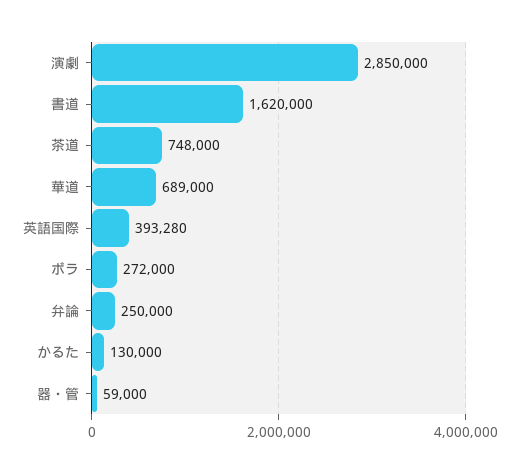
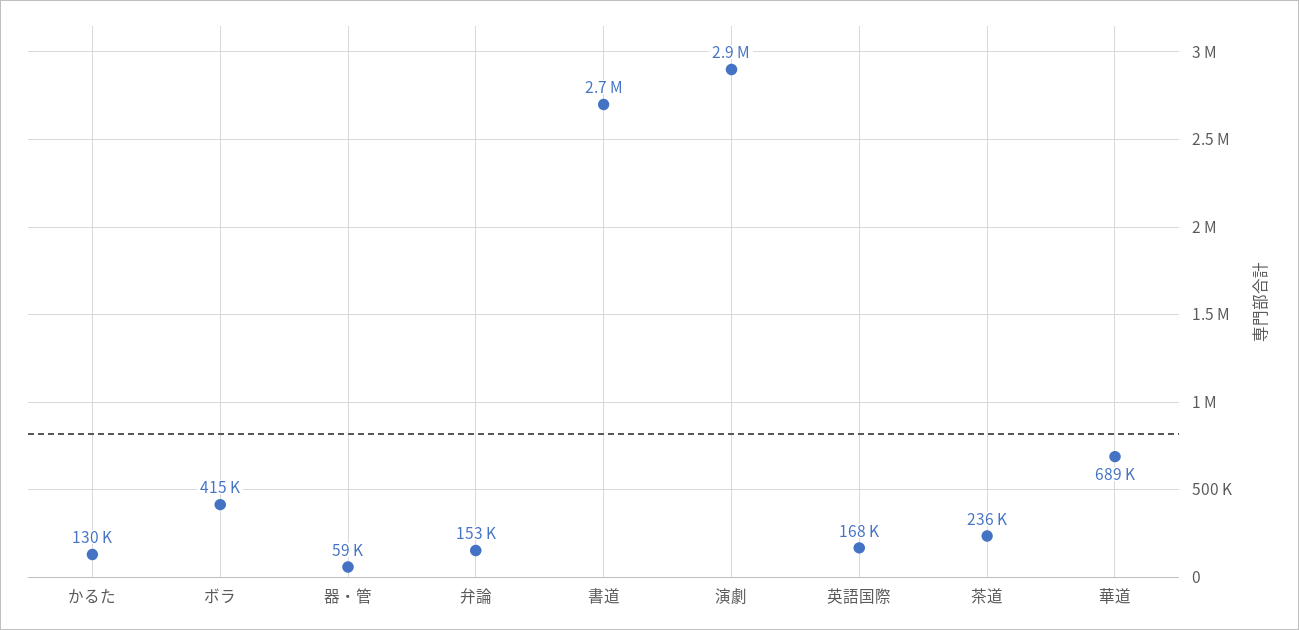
書道: 1620000 -> 2700000
茶道: 748000 -> 236000
英語国際: 393280 -> 168000
ボラ: 272000 -> 415000
弁論: 250000 -> 153000

